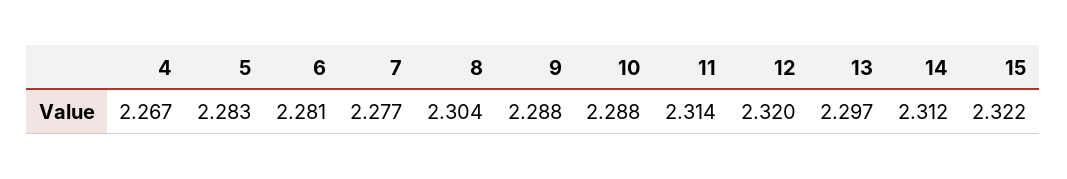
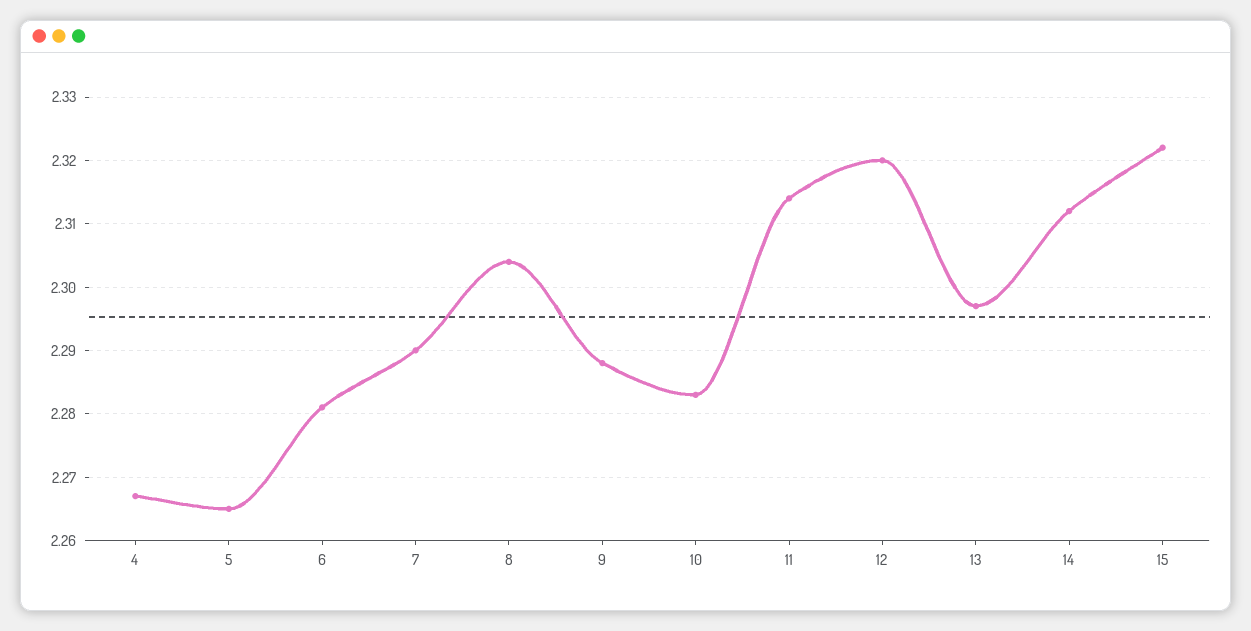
5: 2.283 -> 2.265
7: 2.277 -> 2.29
10: 2.288 -> 2.283

